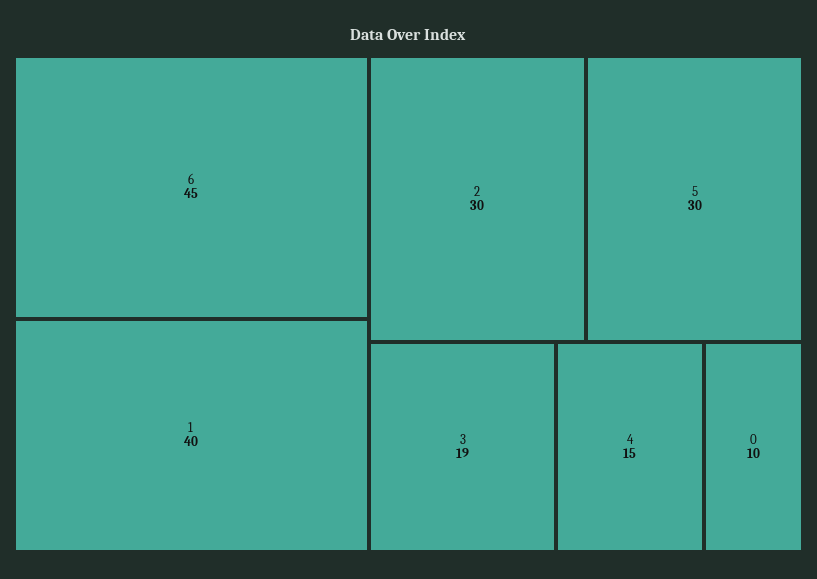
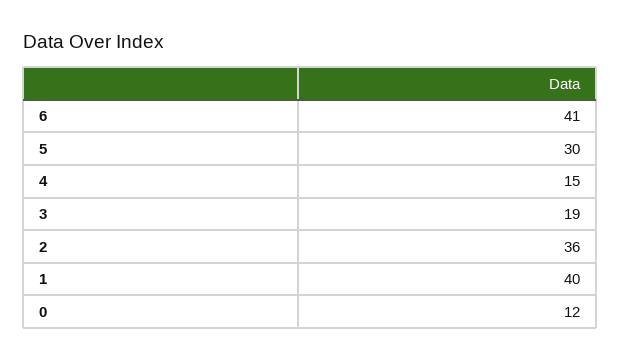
6: 45 -> 41
2: 30 -> 36
0: 10 -> 12

